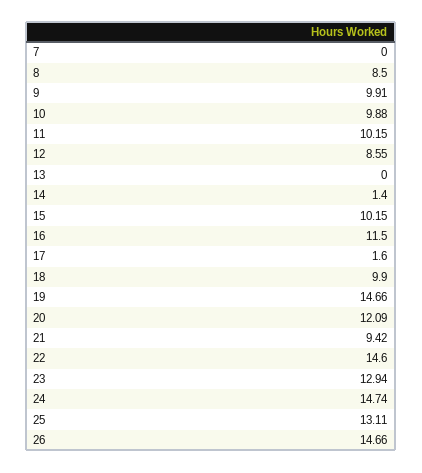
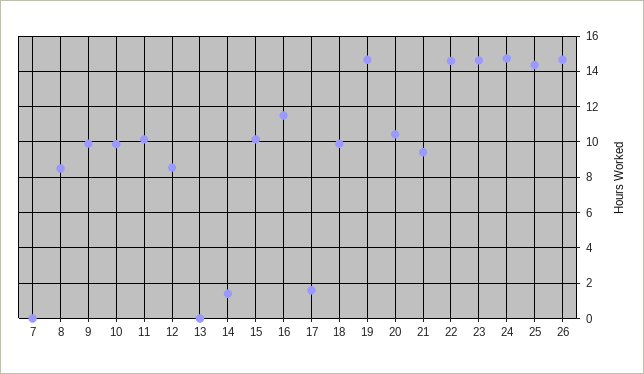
20: 12.09 -> 10.5
23: 12.94 -> 14.5
25: 13.11 -> 14.5

